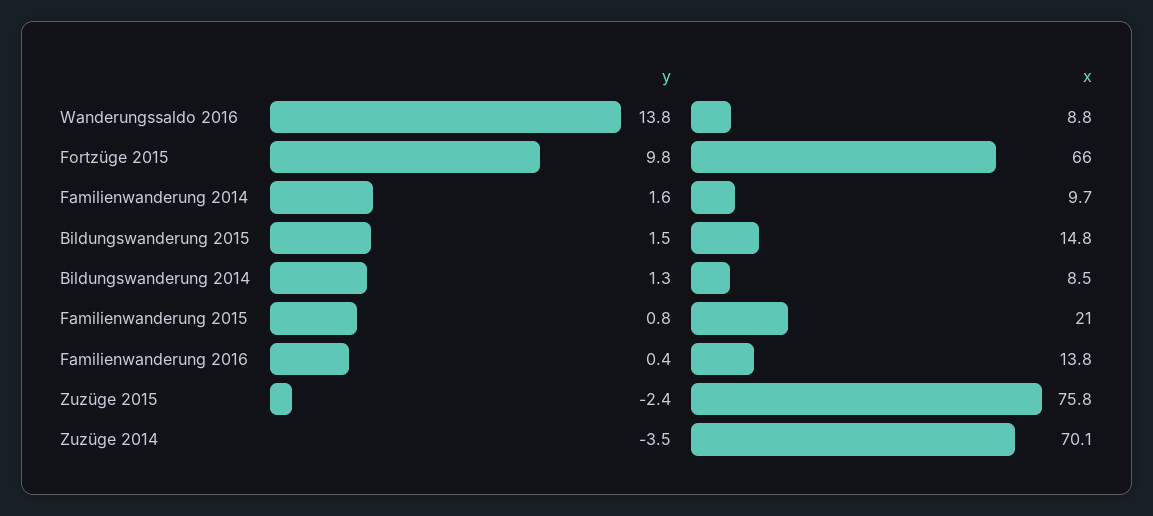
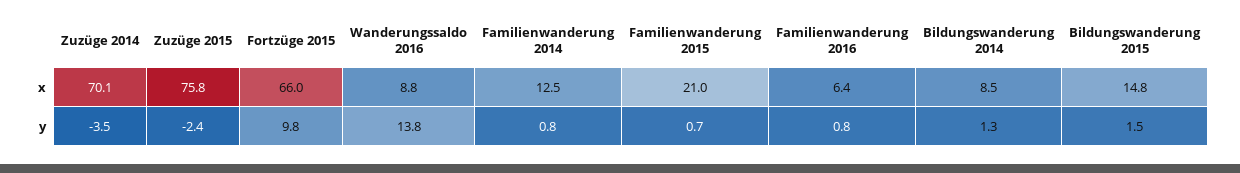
y, Familienwanderung 2014: 1.6 -> 0.8
x, Familienwanderung 2014: 9.7 -> 12.5
y, Familienwanderung 2015: 0.8 -> 0.7
y, Familienwanderung 2016: 0.4 -> 0.8
x, Familienwanderung 2016: 13.8 -> 6.4

